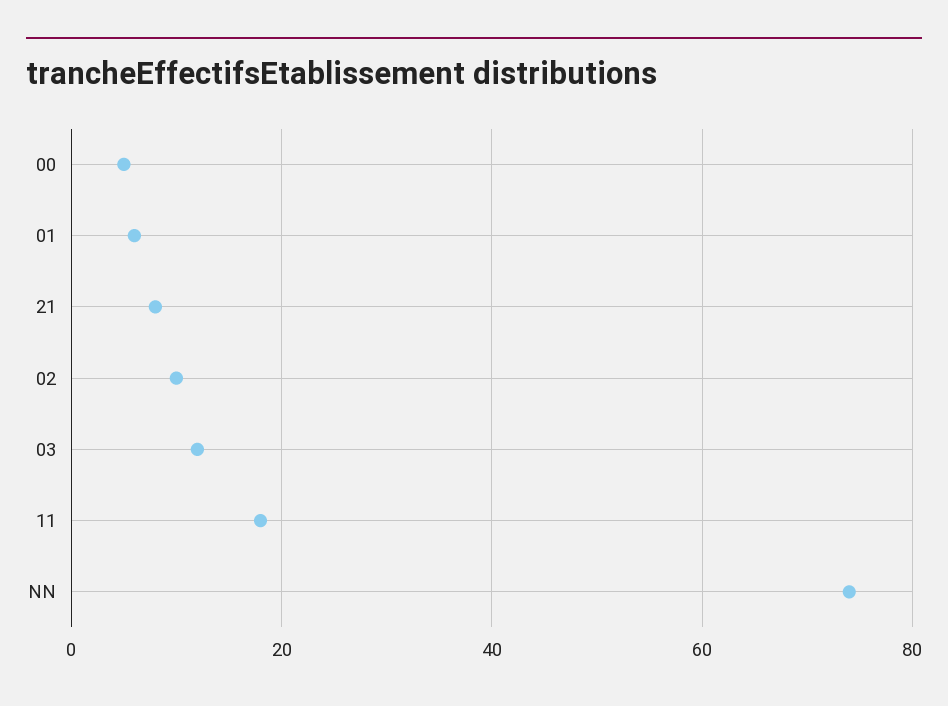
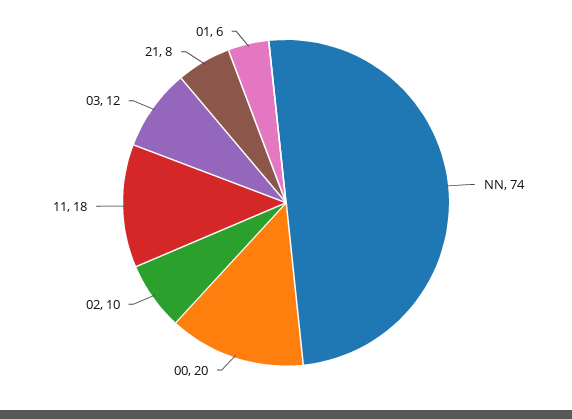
00: 5 -> 20

